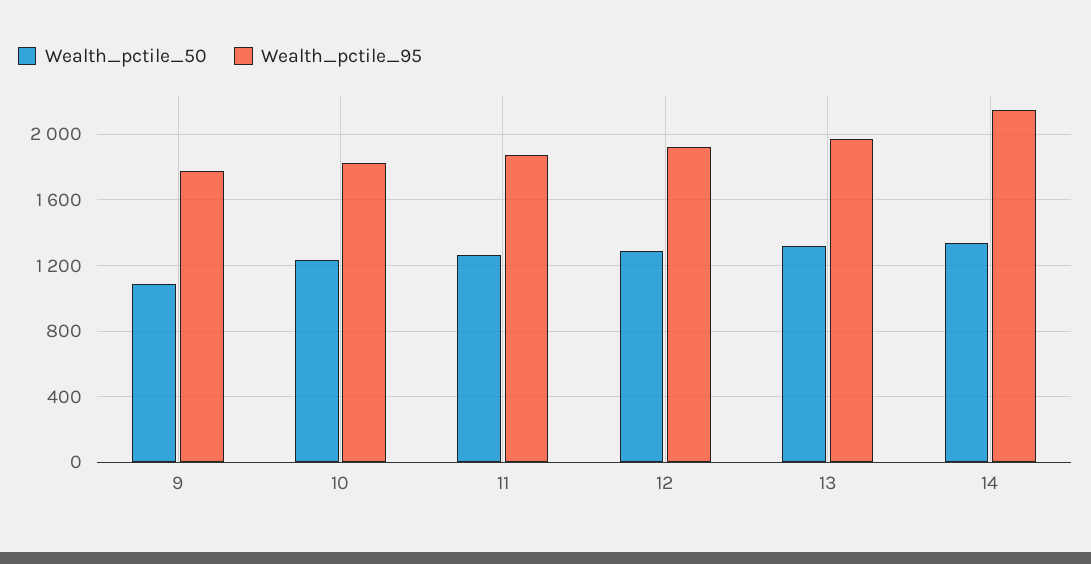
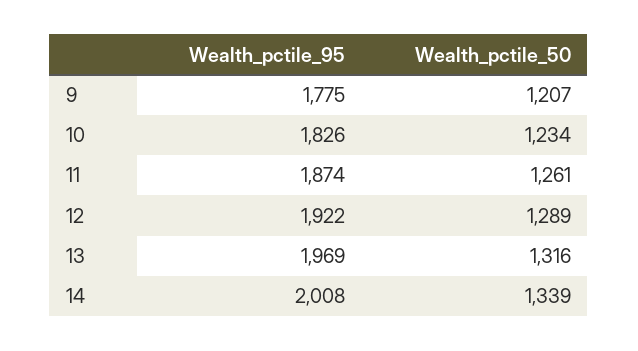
Wealth_pctile_50, 9: 1100 -> 1207
Wealth_pctile_95, 14: 2150 -> 2008

